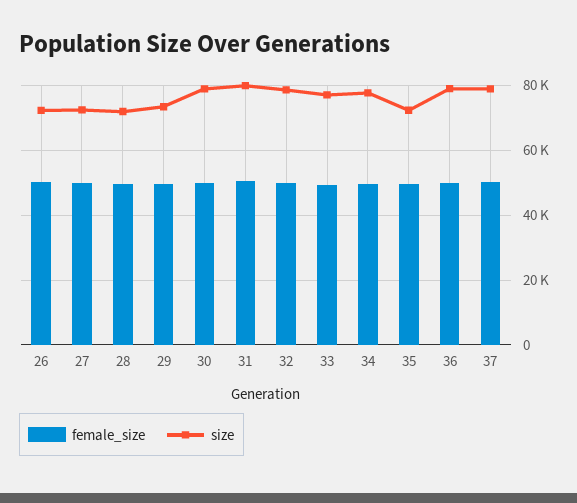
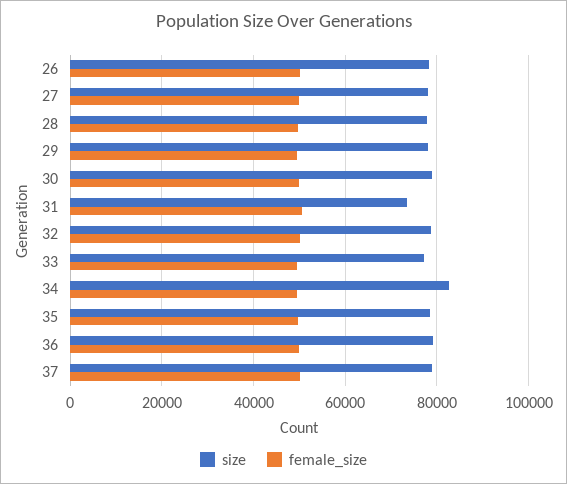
size, 26: 72000 -> 78000
size, 27: 72000 -> 78000
size, 28: 72000 -> 78000
size, 29: 74000 -> 78000
size, 31: 80000 -> 74000
size, 34: 78000 -> 82000
size, 35: 72000 -> 78000

